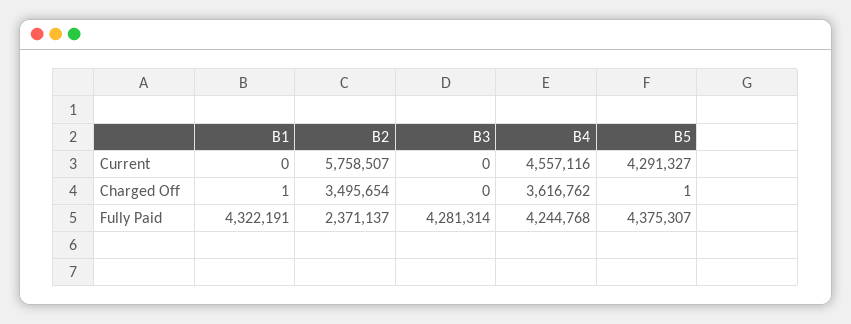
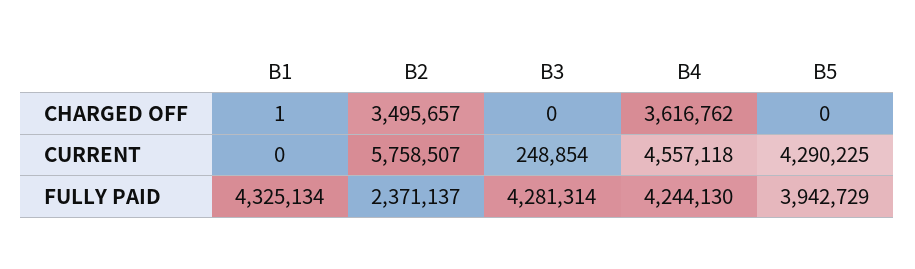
B3, Current: 0 -> 248854
B4, Current: 4557116 -> 4557118
B5, Current: 4291327 -> 4290225
B2, Charged Off: 3495654 -> 3495657
B5, Charged Off: 1 -> 0
B1, Fully Paid: 4322191 -> 4325134
B4, Fully Paid: 4244768 -> 4244130
B5, Fully Paid: 4375307 -> 3942729

